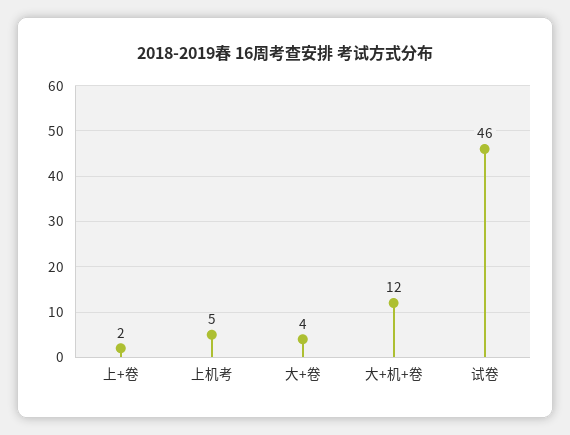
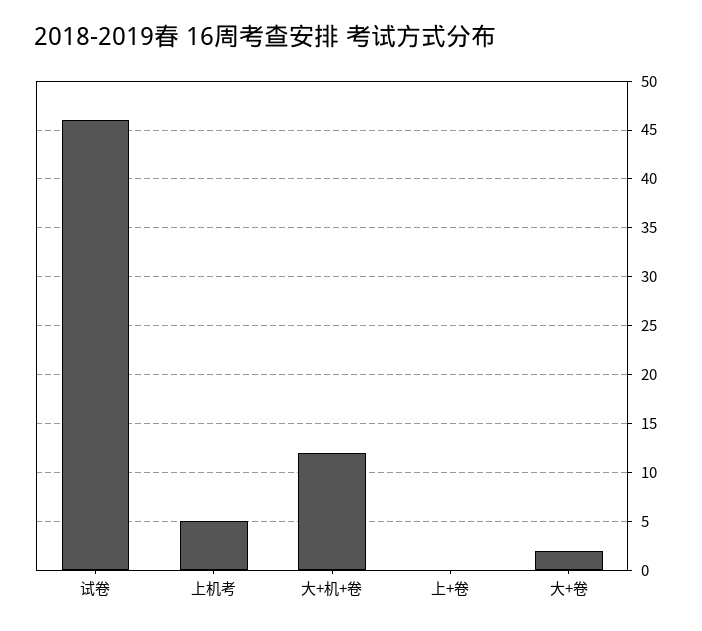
上+卷: 2 -> 0
大+卷: 4 -> 2

